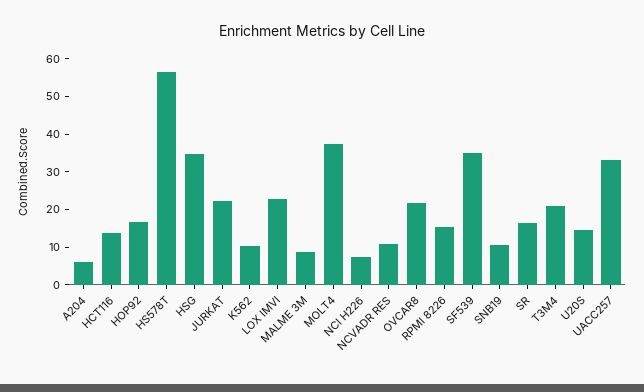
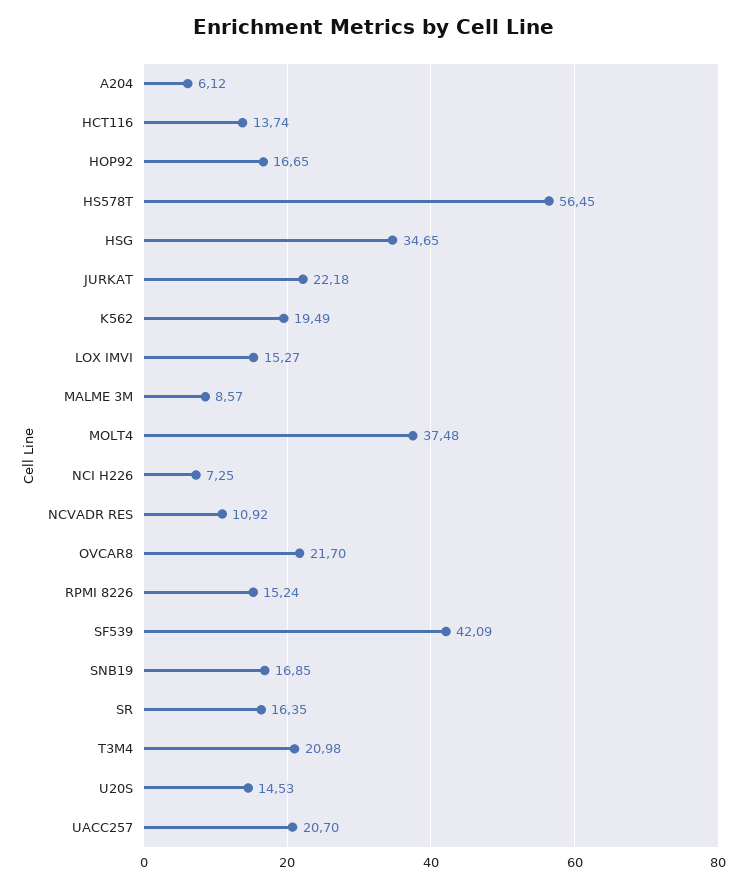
K562: 10 -> 19.49
LOX IMVI: 22.5 -> 15.27
SF539: 35 -> 42.09
SNB19: 10 -> 16.85
UACC257: 32.5 -> 20.7

